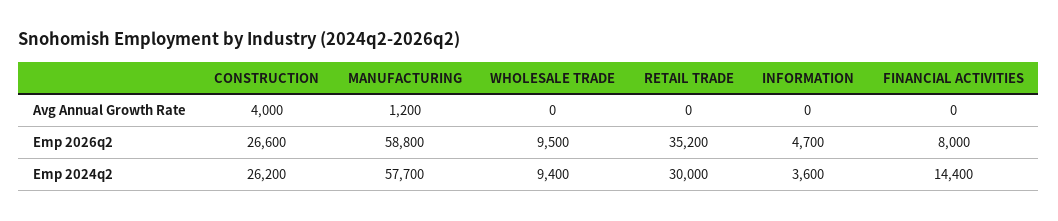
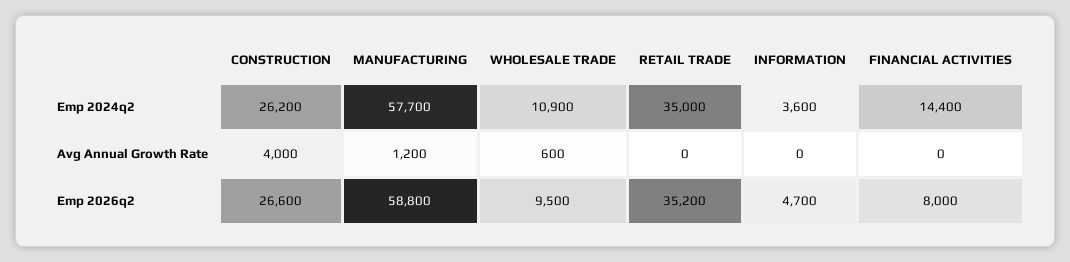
WHOLESALE TRADE, Avg Annual Growth Rate: 0 -> 600
WHOLESALE TRADE, Emp 2024q2: 9400 -> 10900
RETAIL TRADE, Emp 2024q2: 30000 -> 35000

